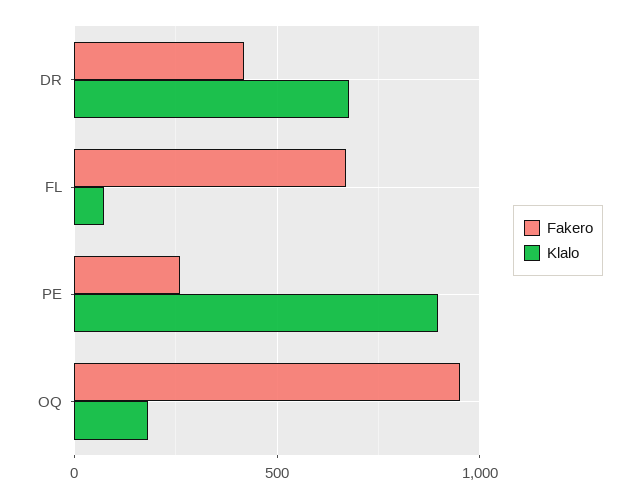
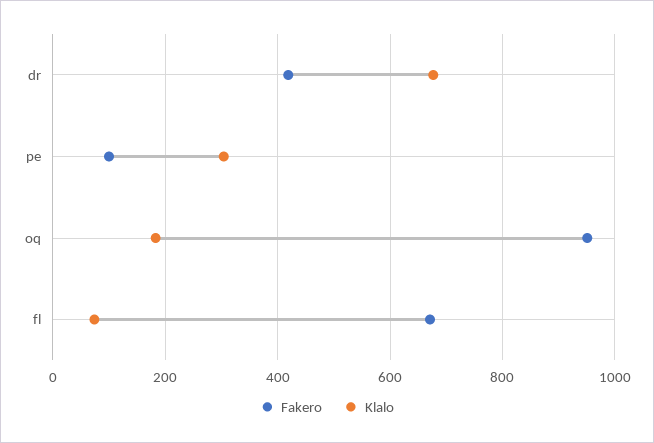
Fakero, PE: 250 -> 100
Klalo, PE: 900 -> 300

